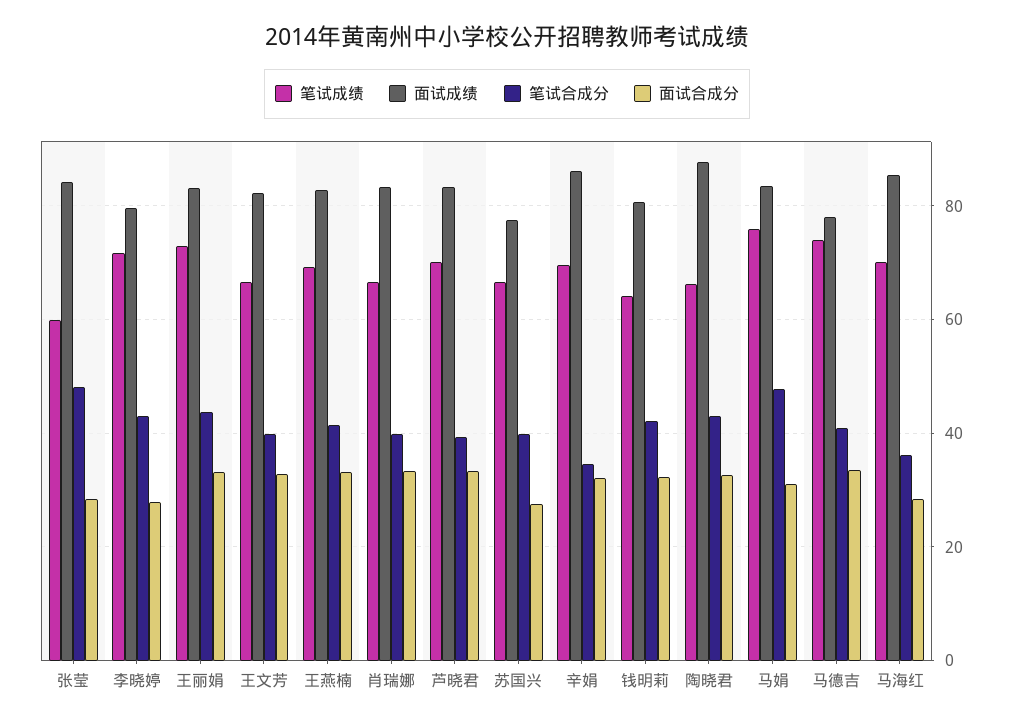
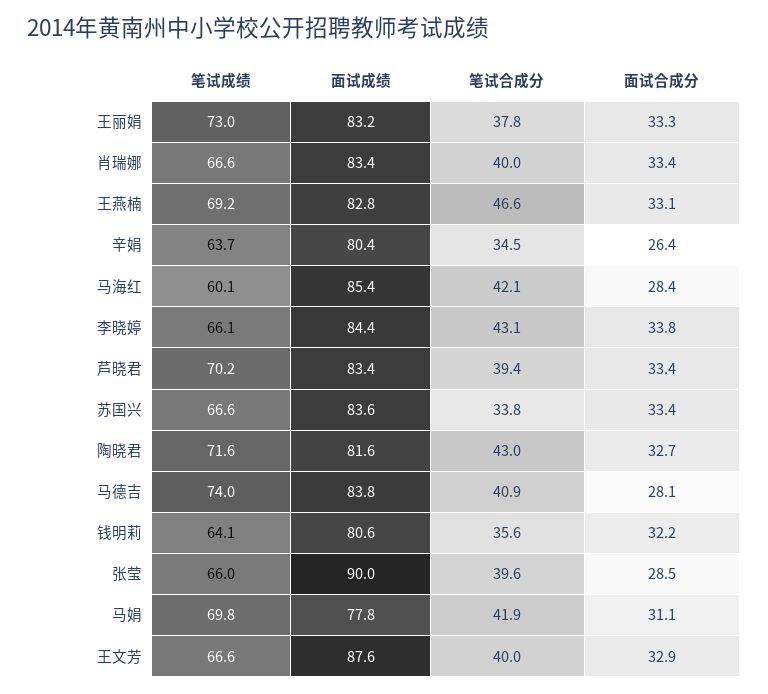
笔试成绩, 张莹: 60 -> 66
面试成绩, 张莹: 84 -> 90
笔试合成分, 张莹: 48 -> 39.6
笔试成绩, 李晓婷: 72 -> 66.1
面试成绩, 李晓婷: 80 -> 84.4
面试合成分, 李晓婷: 28 -> 33.8
笔试合成分, 王丽娟: 44 -> 37.8
面试成绩, 王文芳: 82 -> 87.6
笔试合成分, 王燕楠: 42 -> 46.6
面试成绩, 苏国兴: 78 -> 83.6
笔试合成分, 苏国兴: 40 -> 33.8
面试合成分, 苏国兴: 28 -> 33.4
笔试成绩, 辛娟: 70 -> 63.7
面试成绩, 辛娟: 86 -> 80.4
面试合成分, 辛娟: 32 -> 26.4
笔试合成分, 钱明莉: 42 -> 35.6
笔试成绩, 陶晓君: 66 -> 71.6
面试成绩, 陶晓君: 88 -> 81.6
笔试成绩, 马娟: 76 -> 69.8
面试成绩, 马娟: 84 -> 77.8
笔试合成分, 马娟: 48 -> 41.9
面试成绩, 马德吉: 78 -> 83.8
面试合成分, 马德吉: 34 -> 28.1
笔试成绩, 马海红: 70 -> 60.1
笔试合成分, 马海红: 36 -> 42.1

